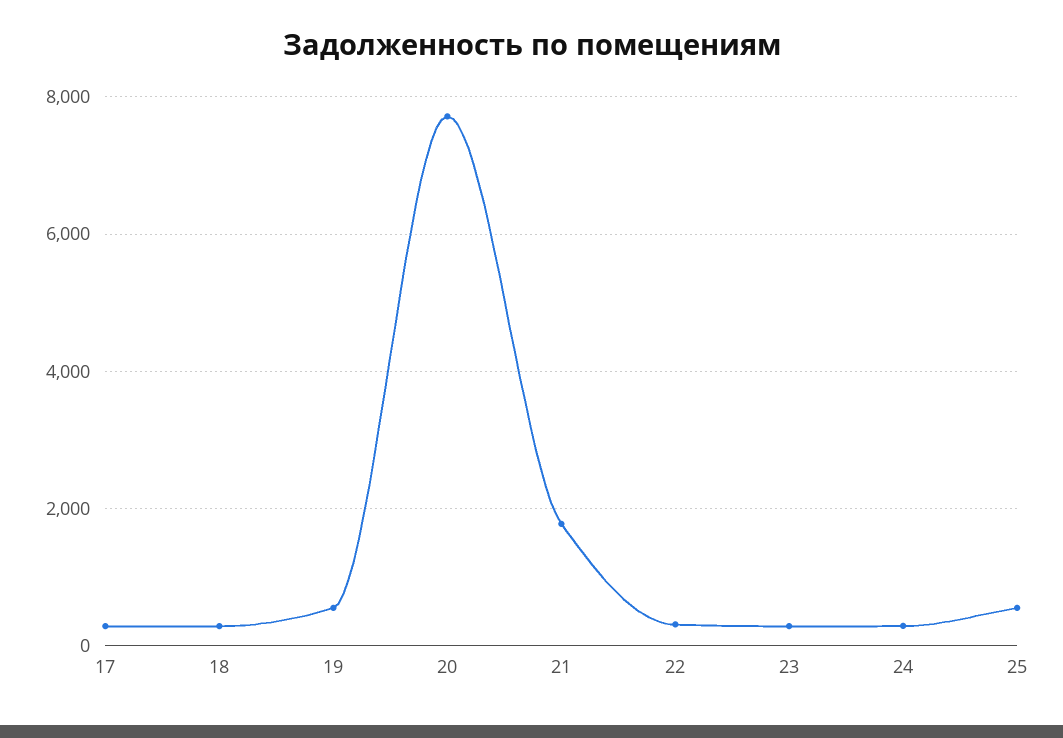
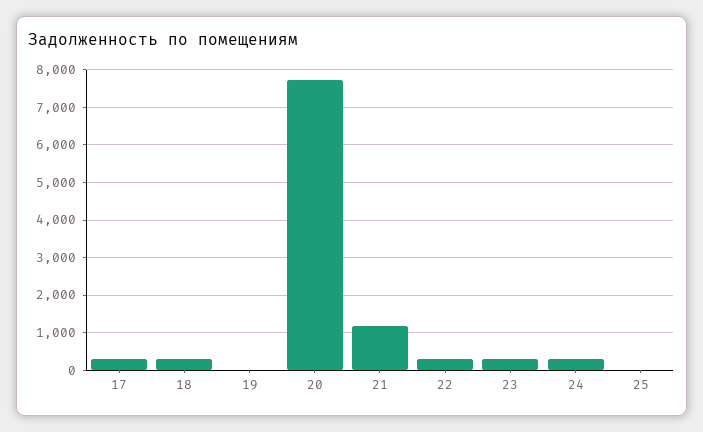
19: 600 -> 0
21: 1800 -> 1200
25: 600 -> 0

